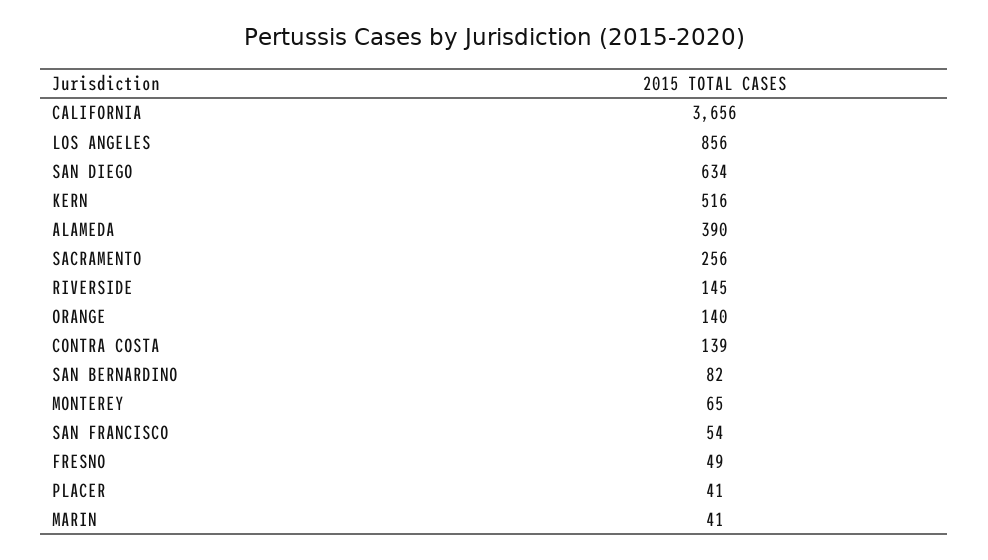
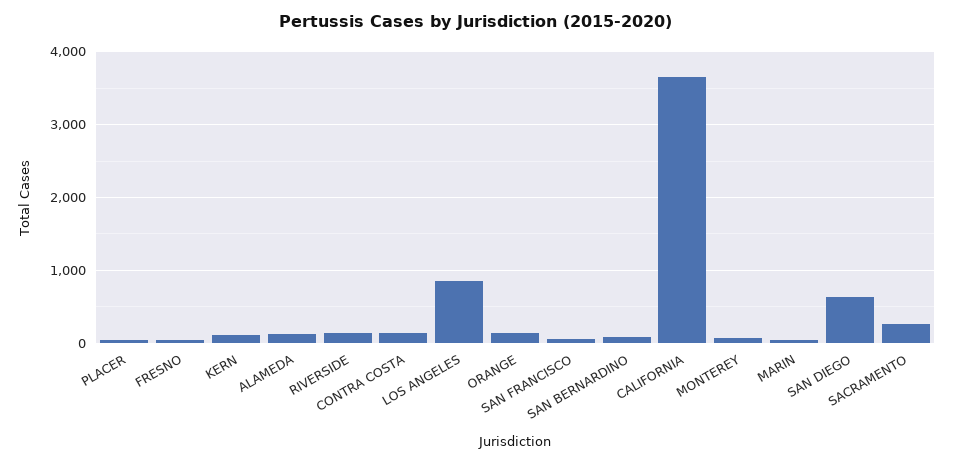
KERN: 516 -> 100
ALAMEDA: 390 -> 100

